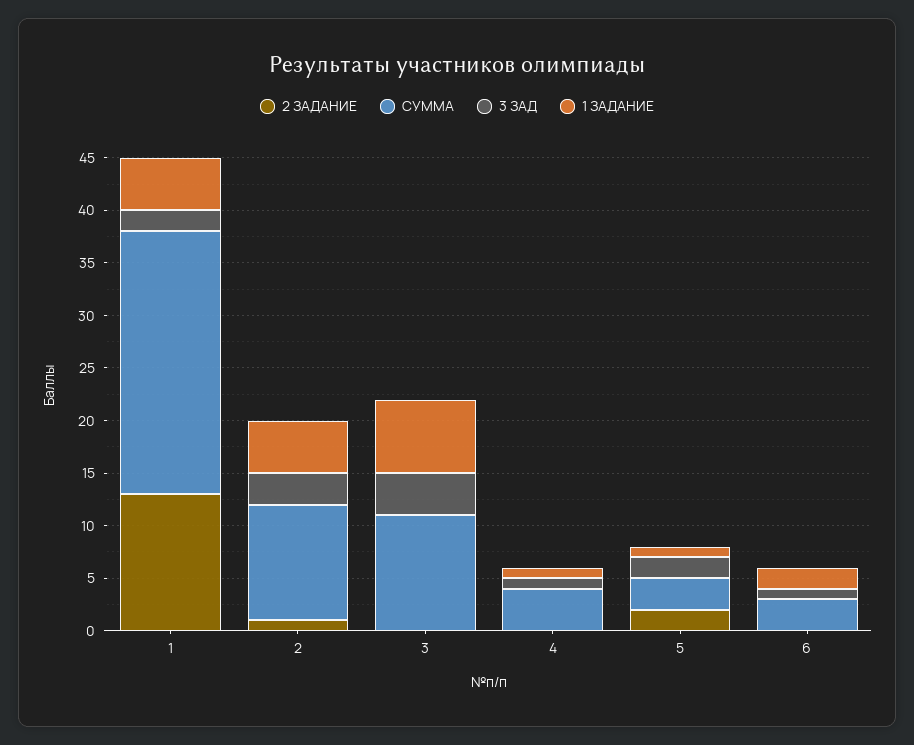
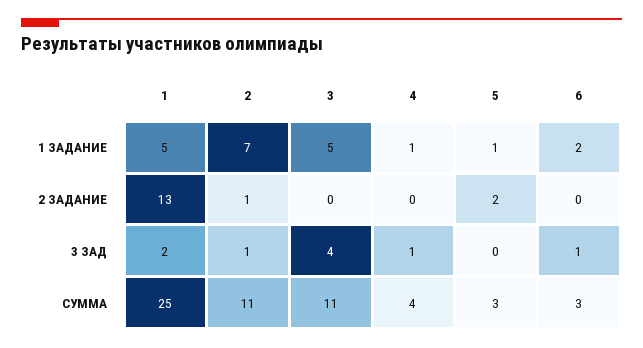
3 ЗАД, 2: 3 -> 1
1 ЗАДАНИЕ, 2: 5 -> 7
1 ЗАДАНИЕ, 3: 7 -> 5
3 ЗАД, 5: 2 -> 0

